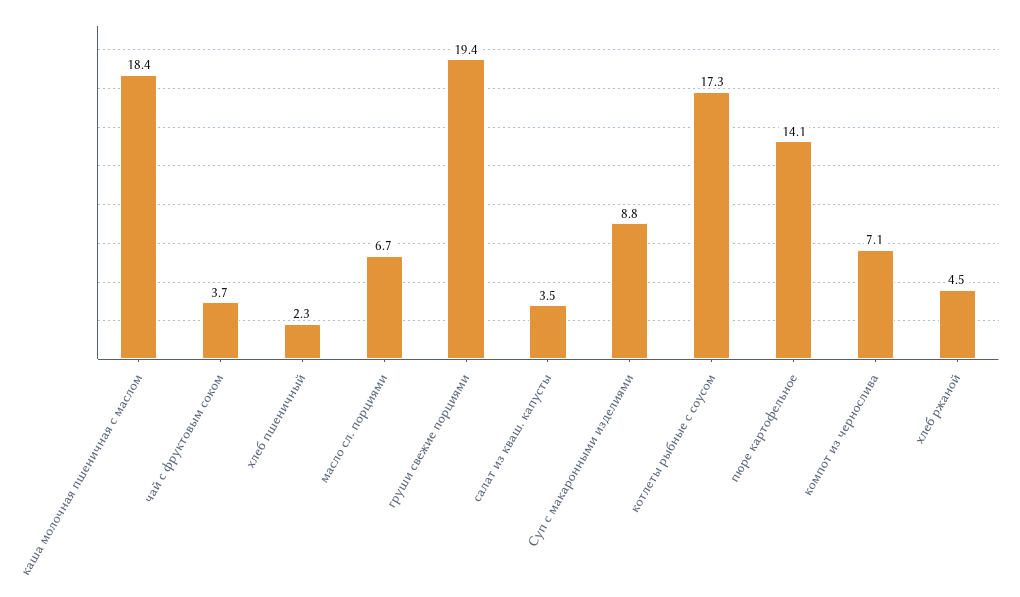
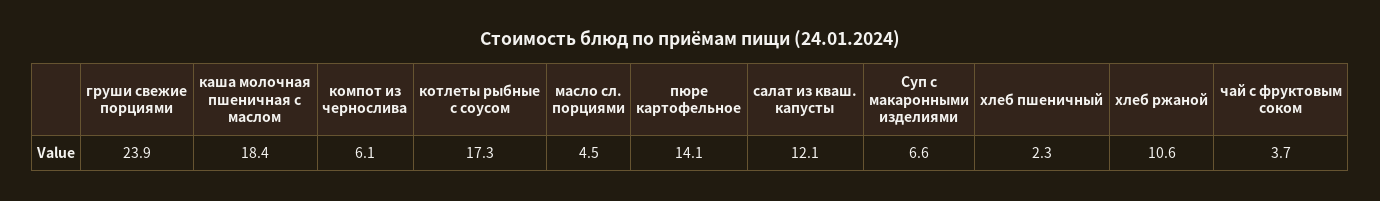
масло сл. порциями: 6.7 -> 4.5
груши свежие порциями: 19.4 -> 23.9
салат из кваш. капусты: 3.5 -> 12.1
Суп с макаронными изделиями: 8.8 -> 6.6
компот из чернослива: 7.1 -> 6.1
хлеб ржаной: 4.5 -> 10.6

